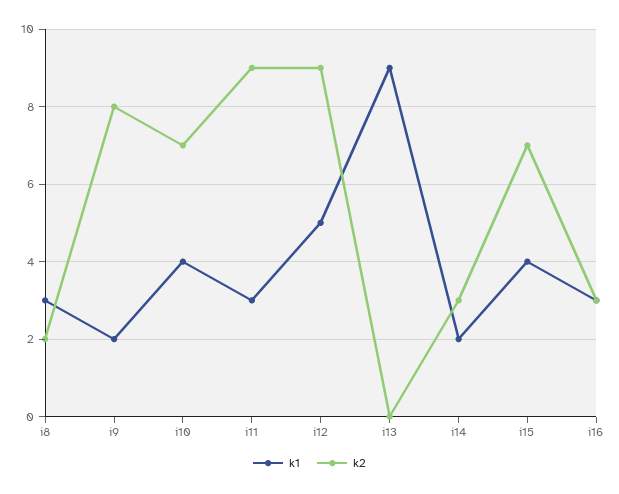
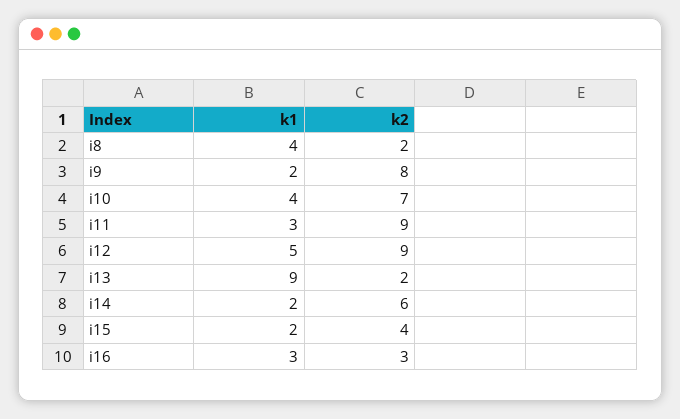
k1, i8: 3 -> 4
k2, i13: 0 -> 2
k2, i14: 3 -> 6
k1, i15: 4 -> 2
k2, i15: 7 -> 4

